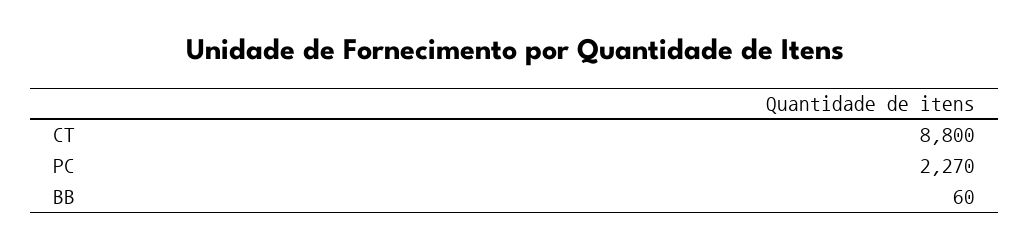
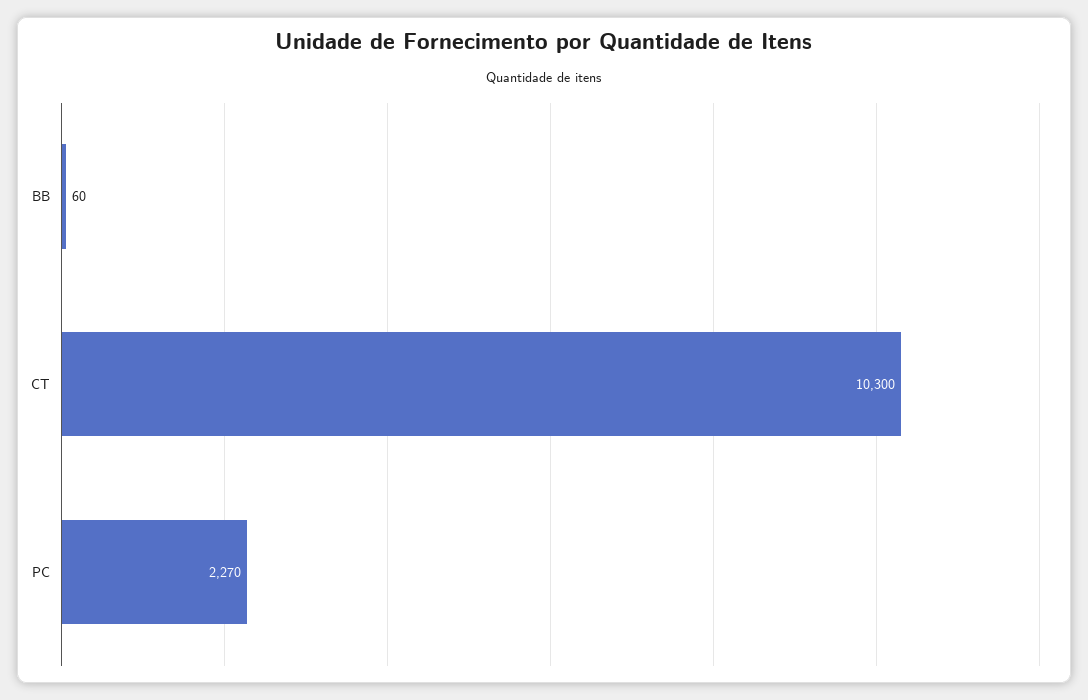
CT: 8800 -> 10300

